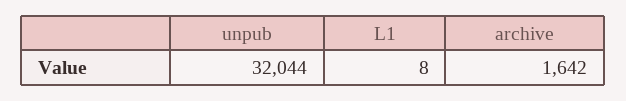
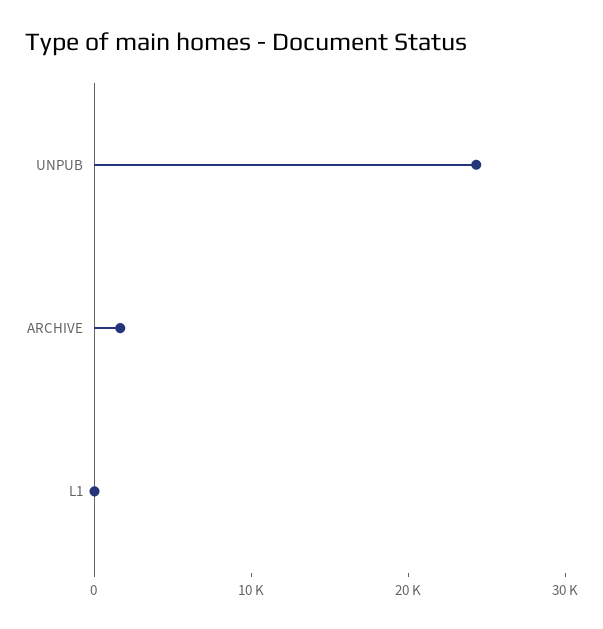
unpub: 32044 -> 24000

